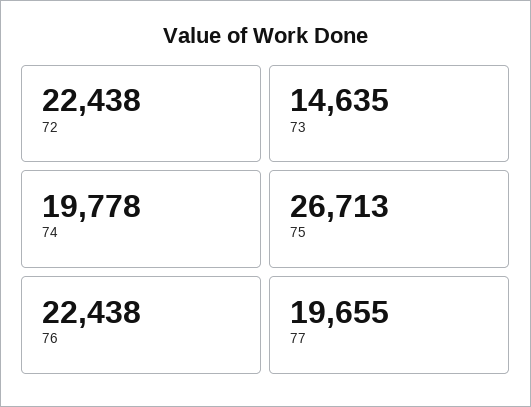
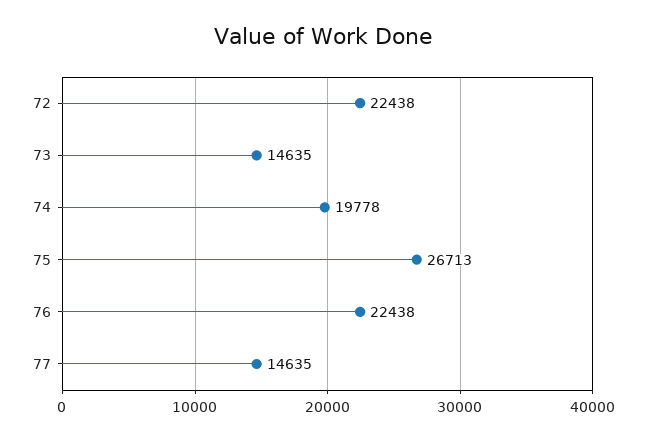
77: 19655 -> 14635

